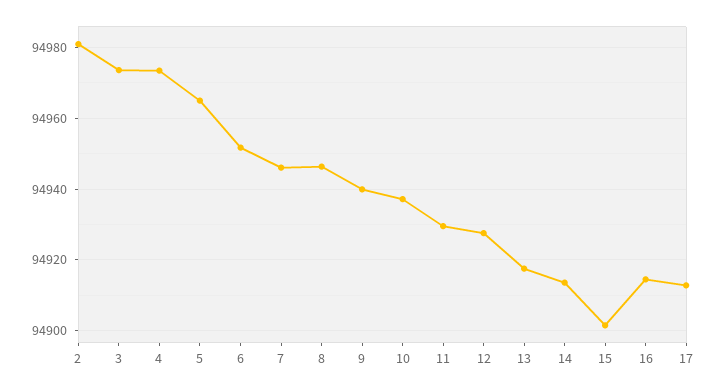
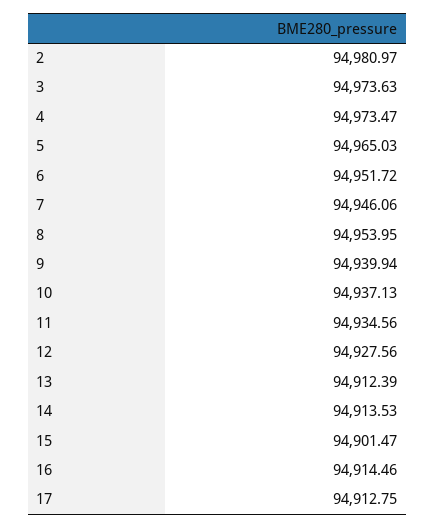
8: 94946 -> 94953.95
11: 94930 -> 94934.56
13: 94918 -> 94912.39

